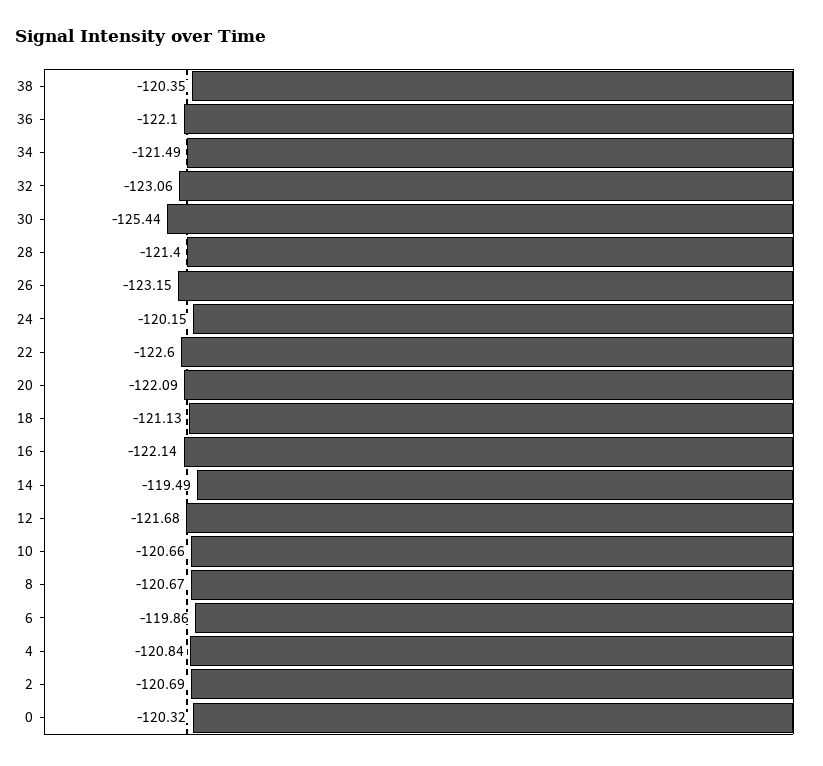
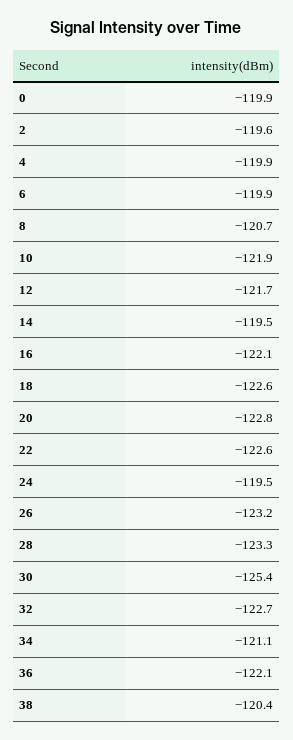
34: -121.49 -> -121.1
32: -123.06 -> -122.7
28: -121.4 -> -123.3
24: -120.15 -> -119.5
20: -122.09 -> -122.8
18: -121.13 -> -122.6
10: -120.66 -> -121.9
4: -120.84 -> -119.9
2: -120.69 -> -119.6
0: -120.32 -> -119.9

